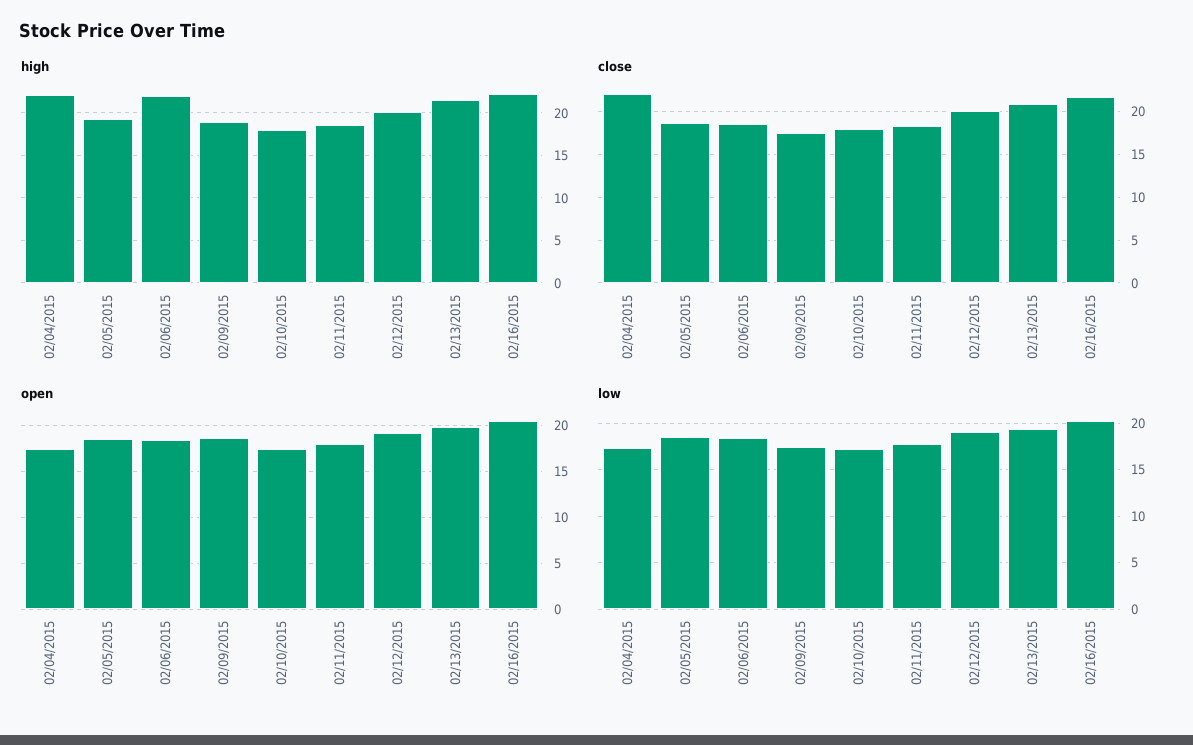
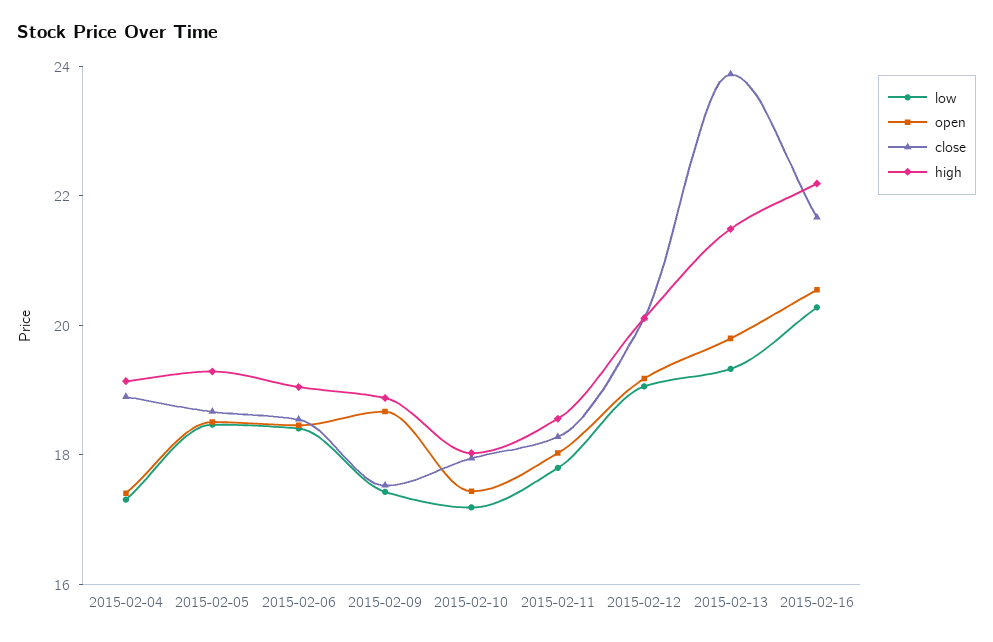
high, 02/04/2015: 22 -> 19
high, 02/06/2015: 22 -> 19
close, 02/04/2015: 22 -> 19
close, 02/13/2015: 21 -> 24

